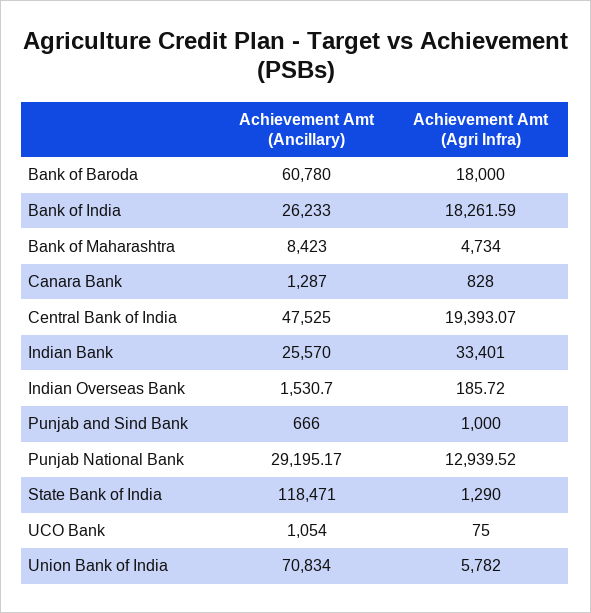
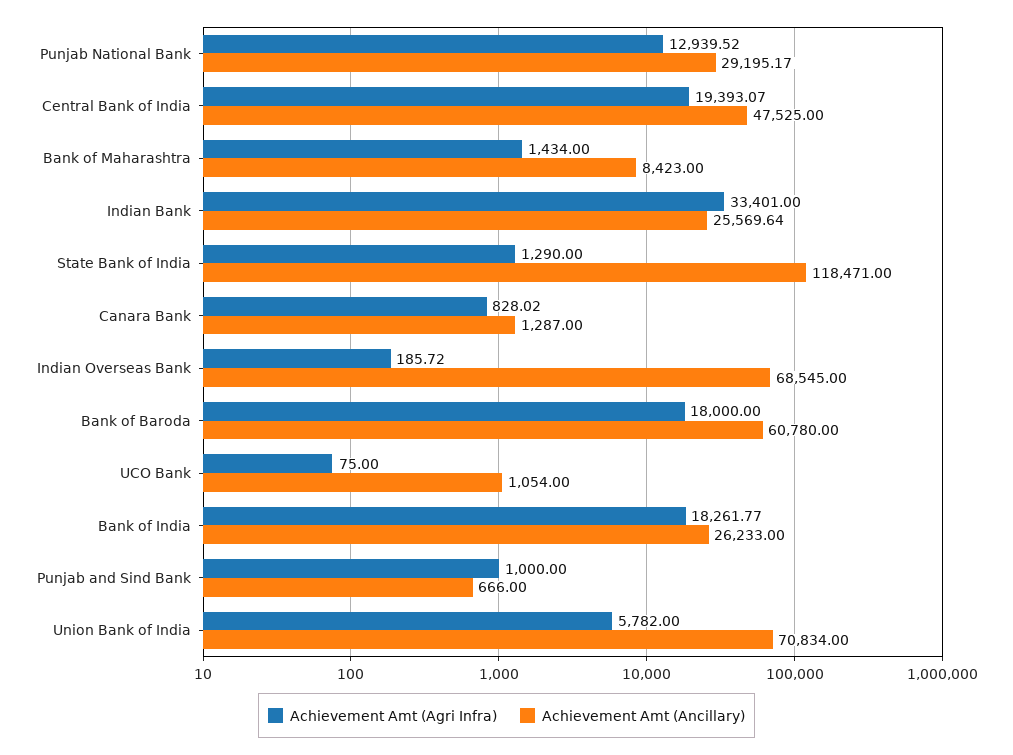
Achievement Amt (Agri Infra), Bank of India: 18261.59 -> 18261.77
Achievement Amt (Agri Infra), Bank of Maharashtra: 4734 -> 1434
Achievement Amt (Agri Infra), Canara Bank: 828 -> 828.02
Achievement Amt (Ancillary), Indian Bank: 25570 -> 25569.64
Achievement Amt (Ancillary), Indian Overseas Bank: 1530.7 -> 68545

